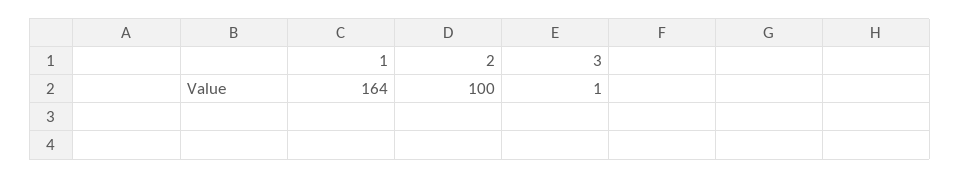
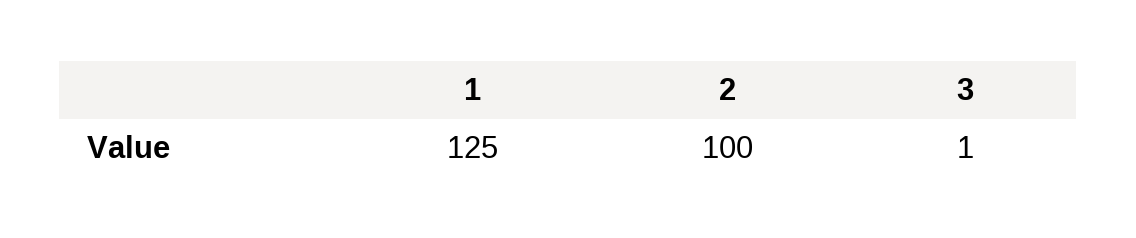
1: 164 -> 125

